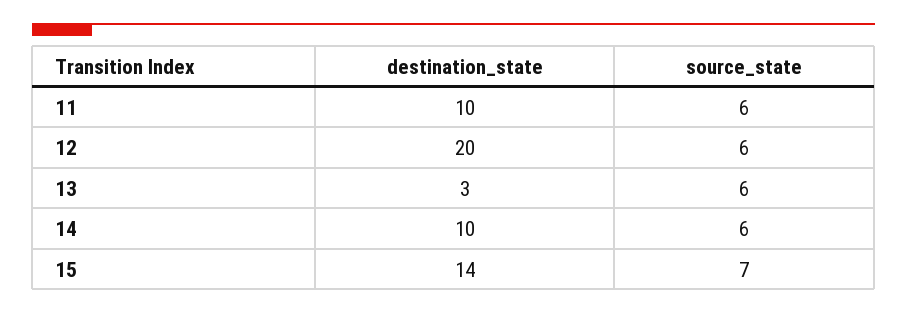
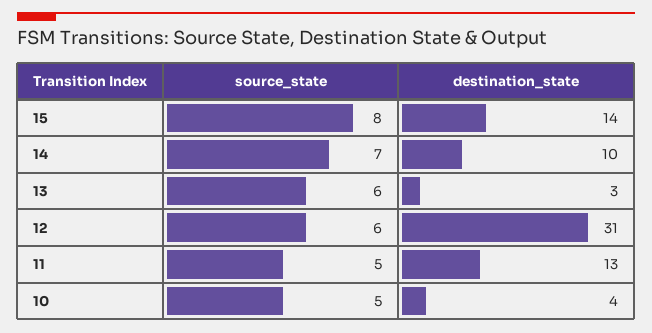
destination_state, 11: 10 -> 13
source_state, 11: 6 -> 5
destination_state, 12: 20 -> 31
source_state, 14: 6 -> 7
source_state, 15: 7 -> 8
source_state, 10: none -> 5
destination_state, 10: none -> 4

